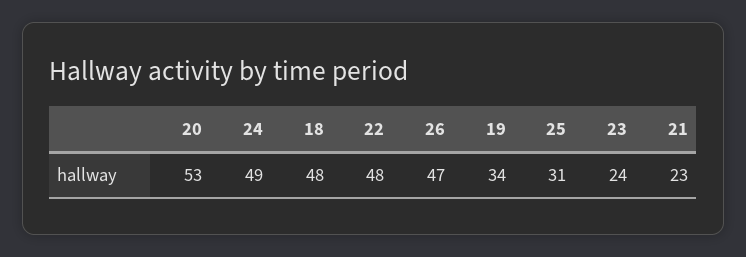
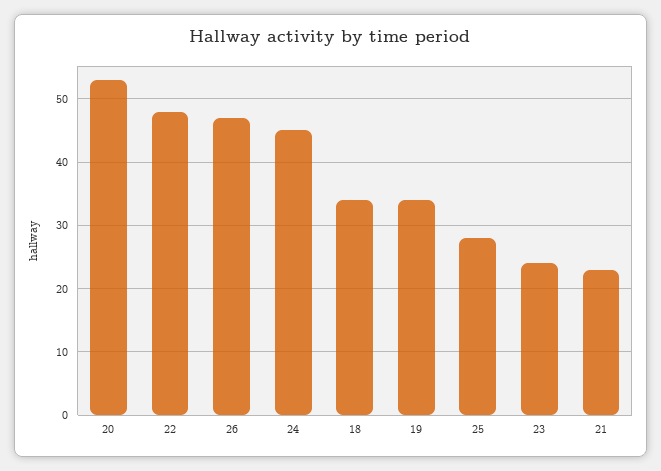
24: 49 -> 45
18: 48 -> 34
25: 31 -> 28

